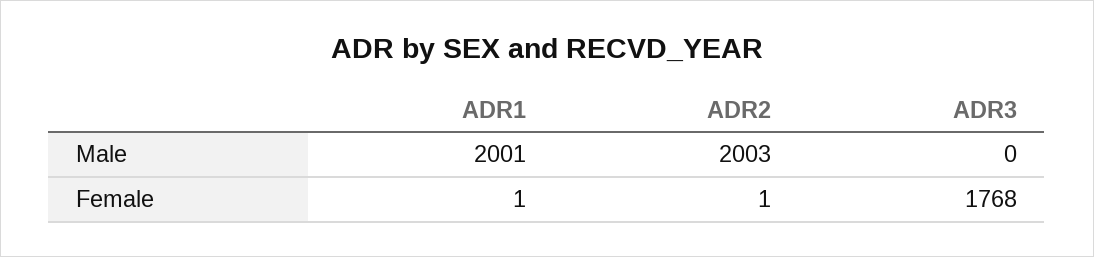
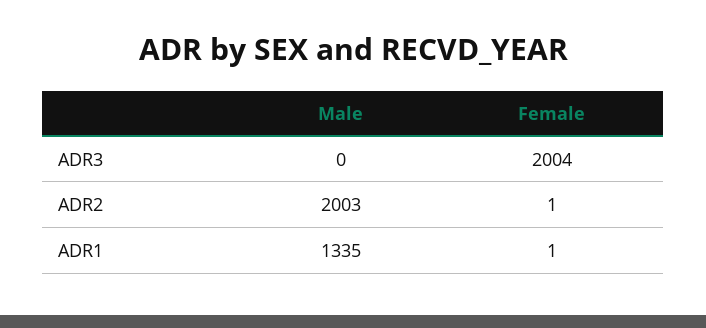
ADR1, Male: 2001 -> 1335
ADR3, Female: 1768 -> 2004

